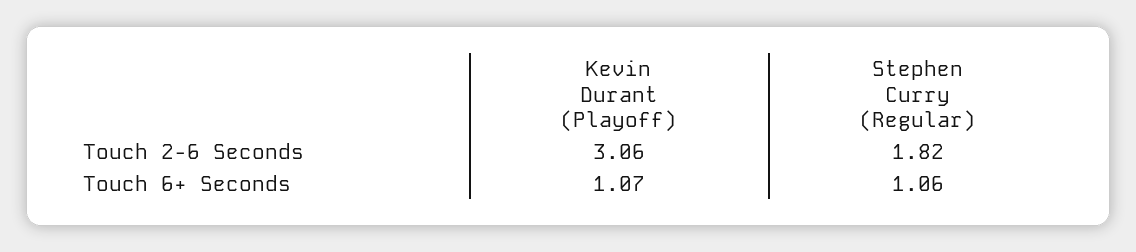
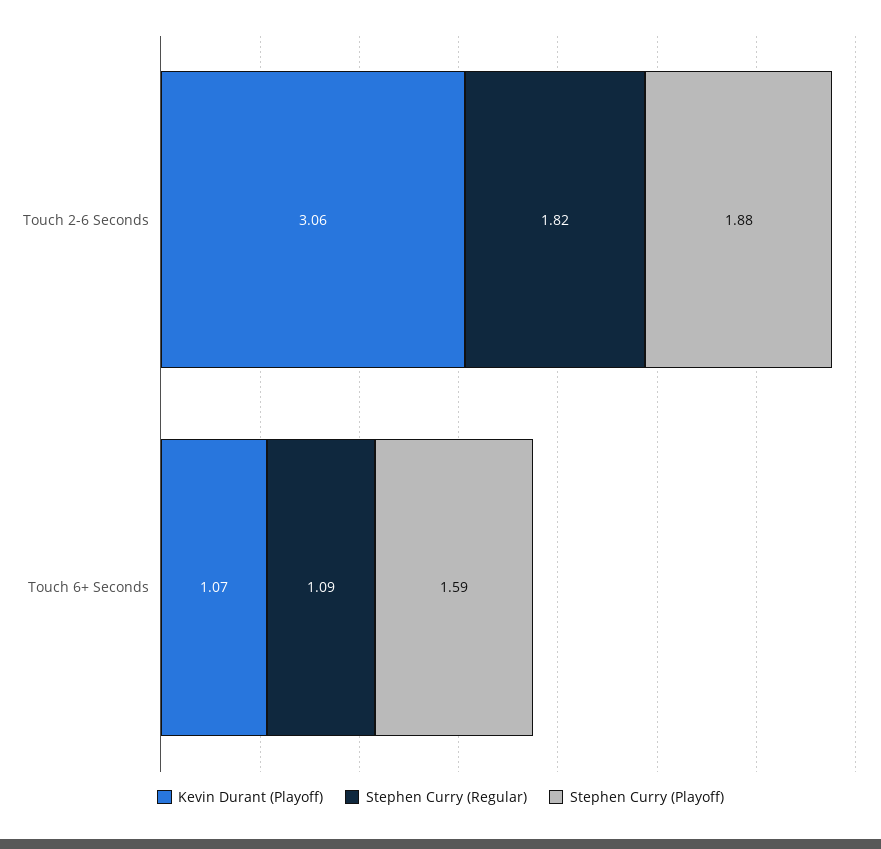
Stephen Curry (Regular), Touch 6+ Seconds: 1.06 -> 1.09
Stephen Curry (Playoff), Touch 2-6 Seconds: none -> 1.88
Stephen Curry (Playoff), Touch 6+ Seconds: none -> 1.59

